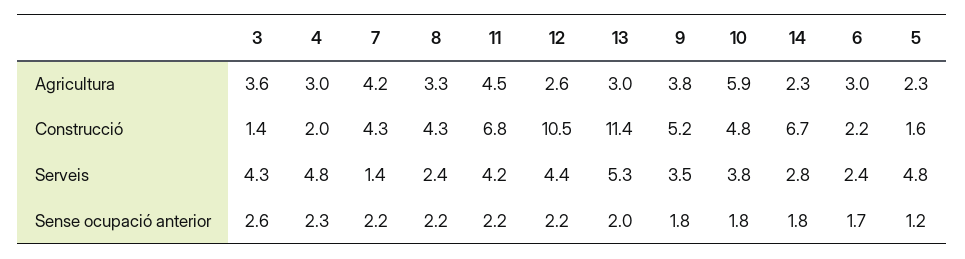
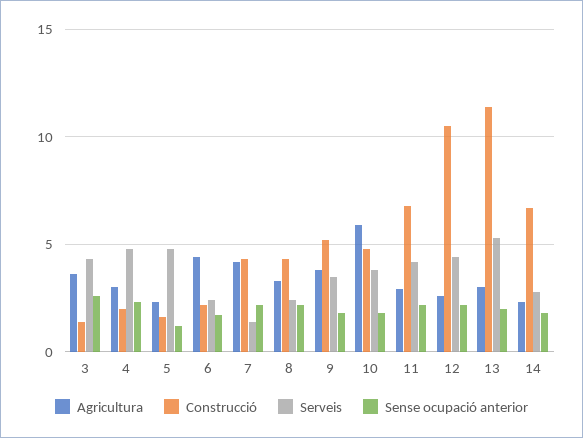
Agricultura, 11: 4.5 -> 3
Agricultura, 6: 3 -> 4.5

